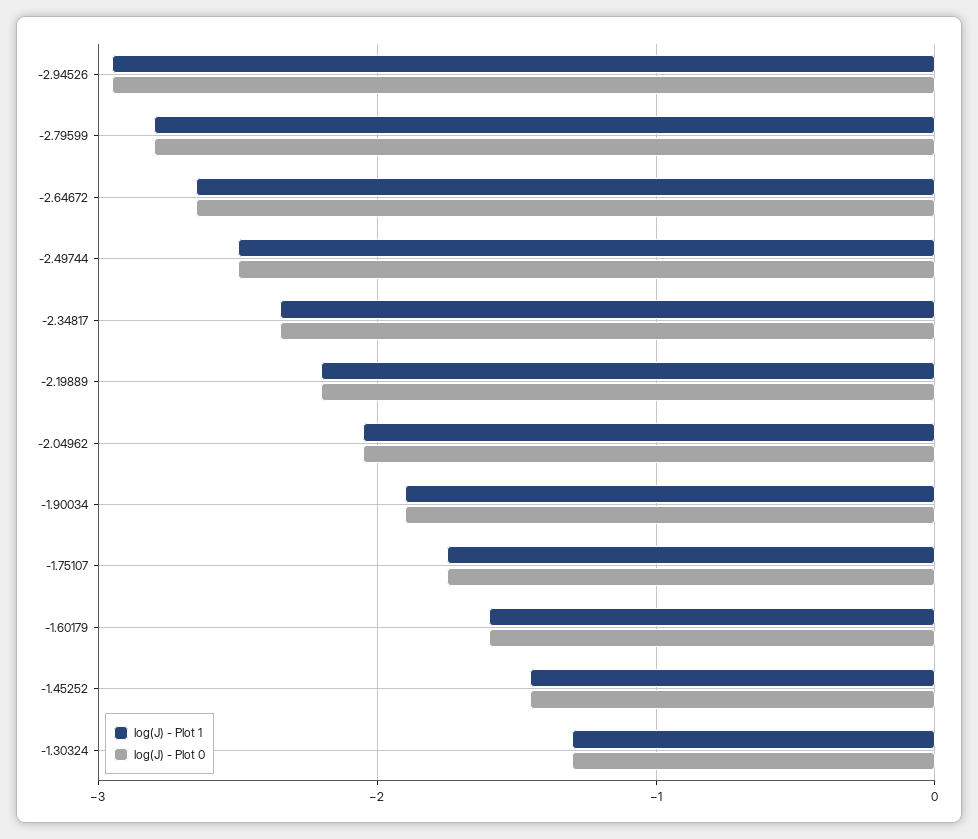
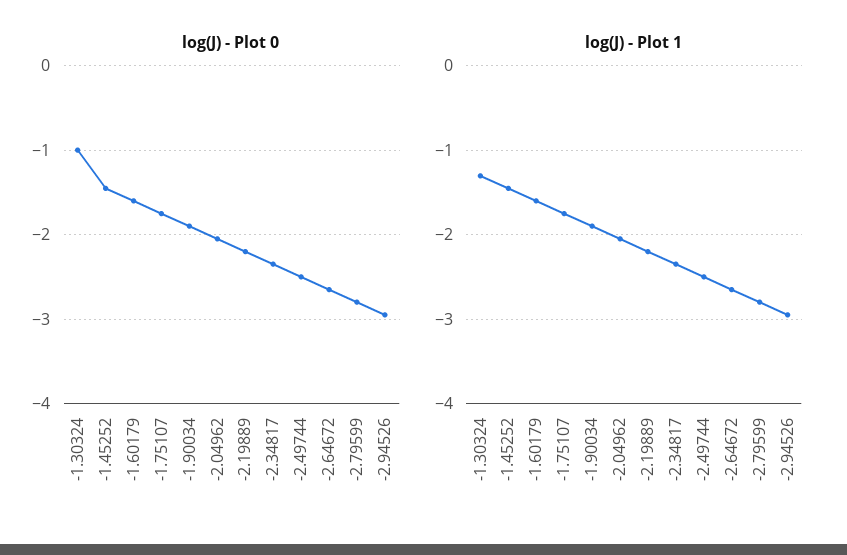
log(J) - Plot 0, -1.30324: -1.3 -> -1

